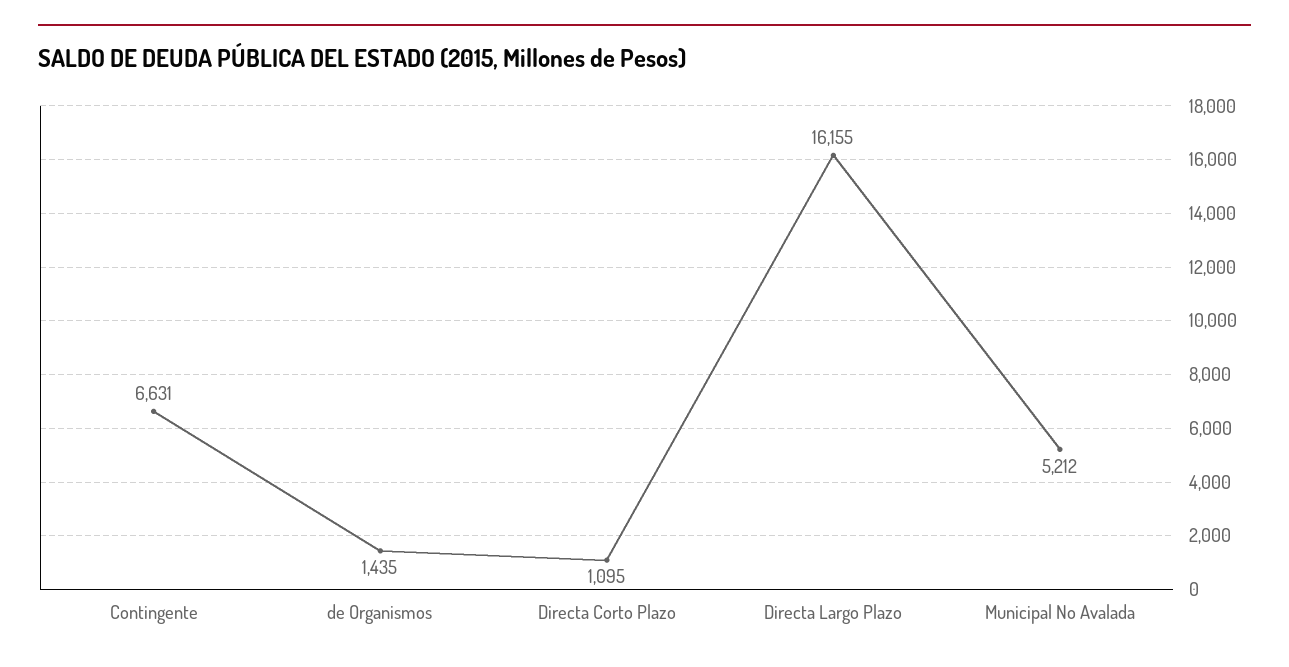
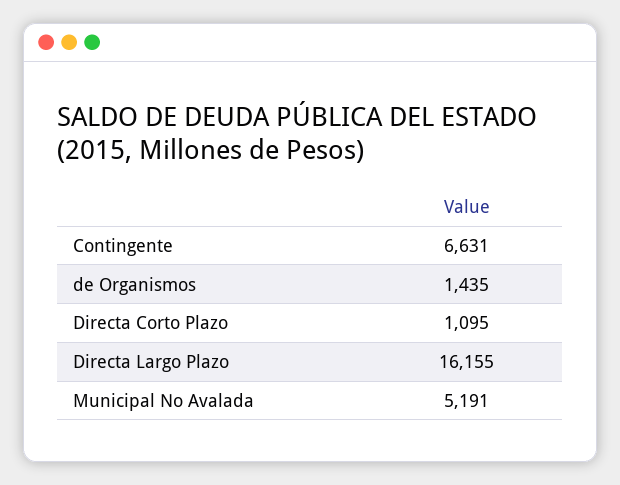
Municipal No Avalada: 5212 -> 5191

